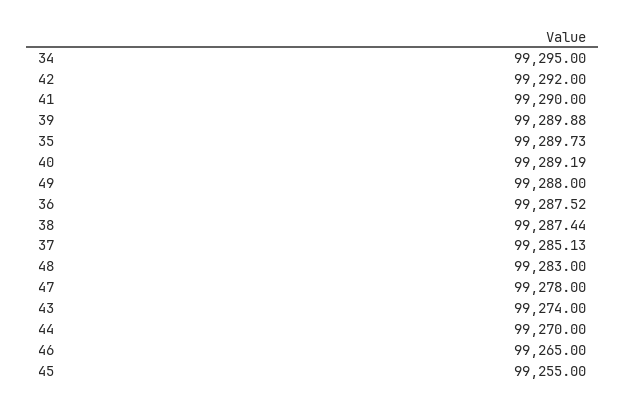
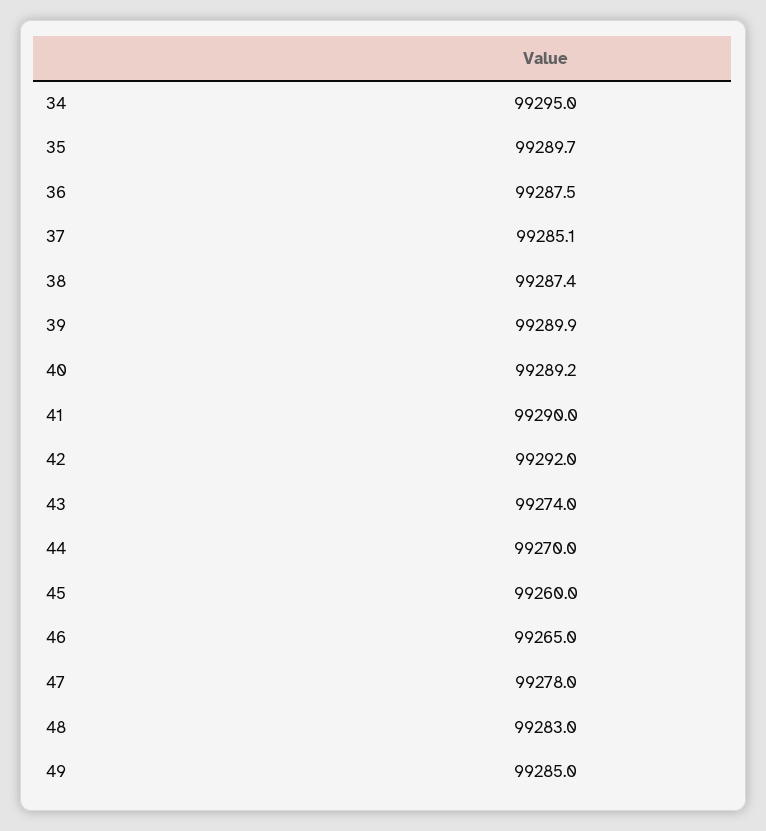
49: 99288 -> 99285
45: 99255 -> 99260

